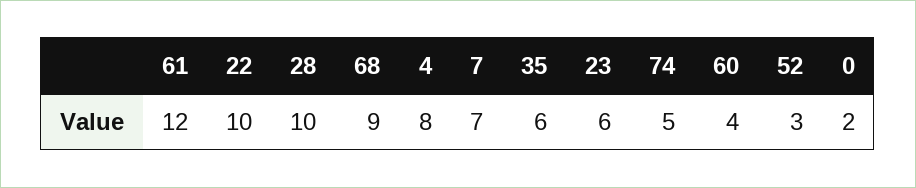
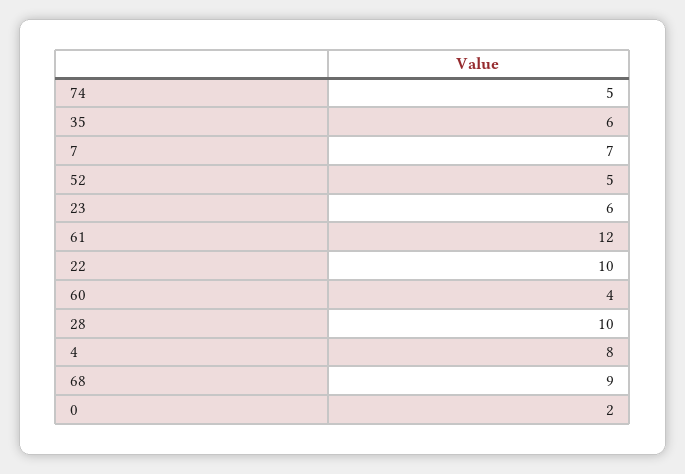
52: 3 -> 5

